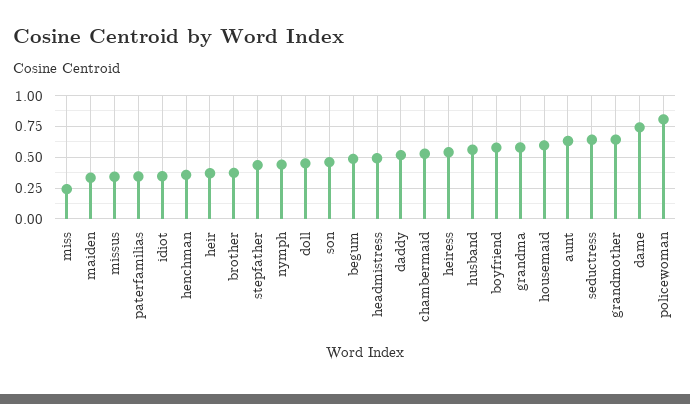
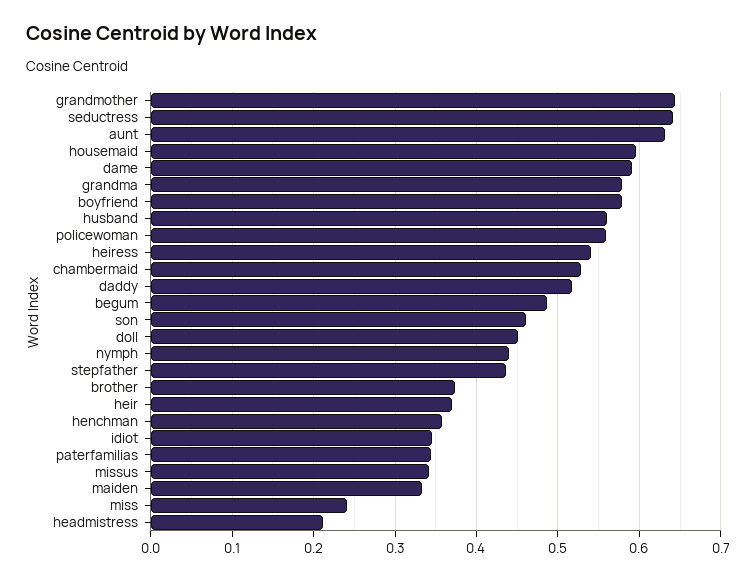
headmistress: 0.5 -> 0.21
dame: 0.75 -> 0.59
policewoman: 0.8 -> 0.56

